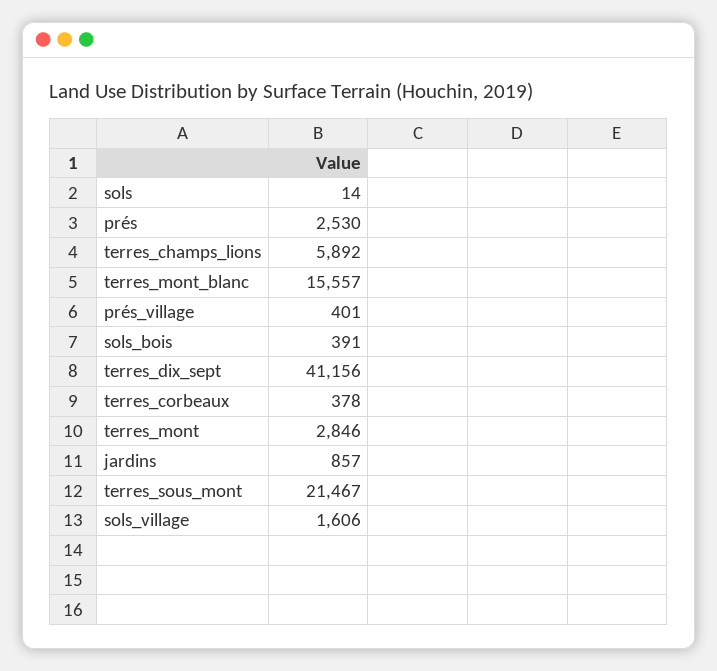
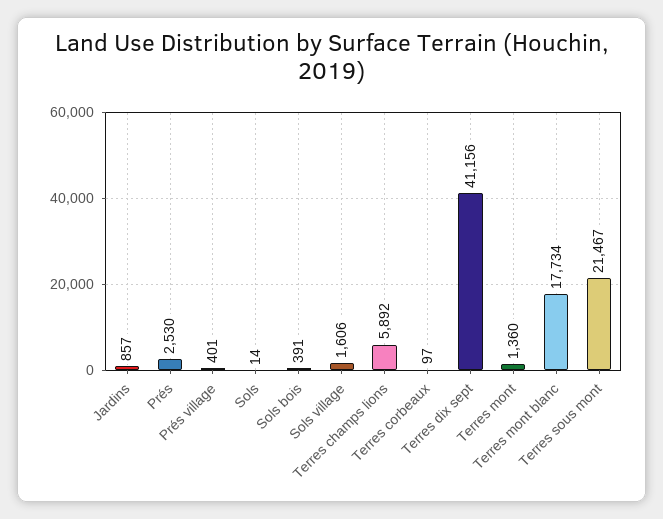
terres_mont_blanc: 15557 -> 17734
terres_corbeaux: 378 -> 97
terres_mont: 2846 -> 1360

